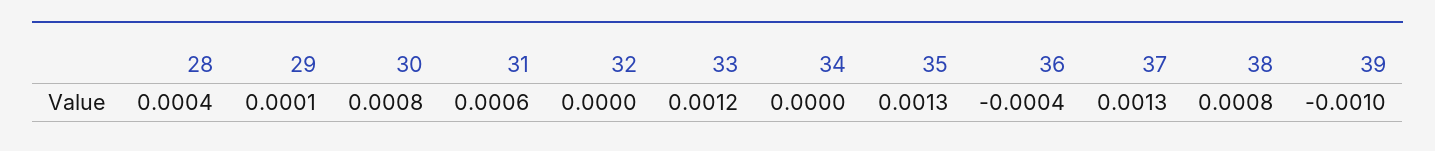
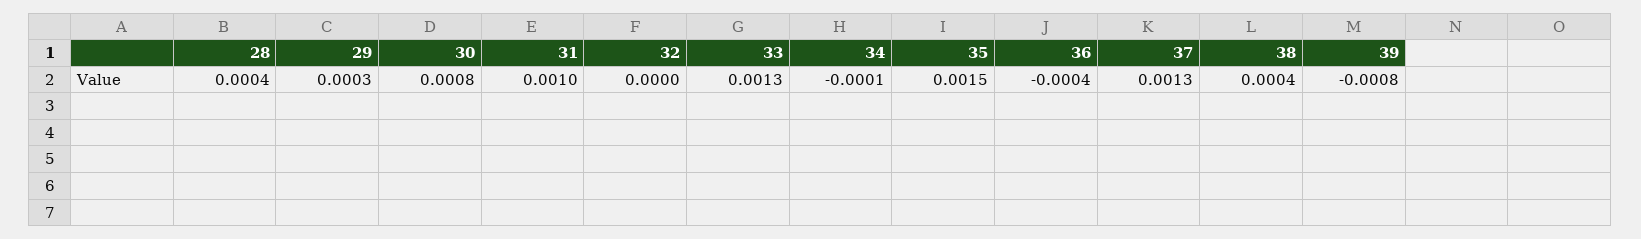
29: 0.0001 -> 0.0003
31: 0.0006 -> 0.001
33: 0.0012 -> 0.0013
34: 0 -> -0.0001
35: 0.0013 -> 0.0015
38: 0.0008 -> 0.0004
39: -0.001 -> -0.0008

